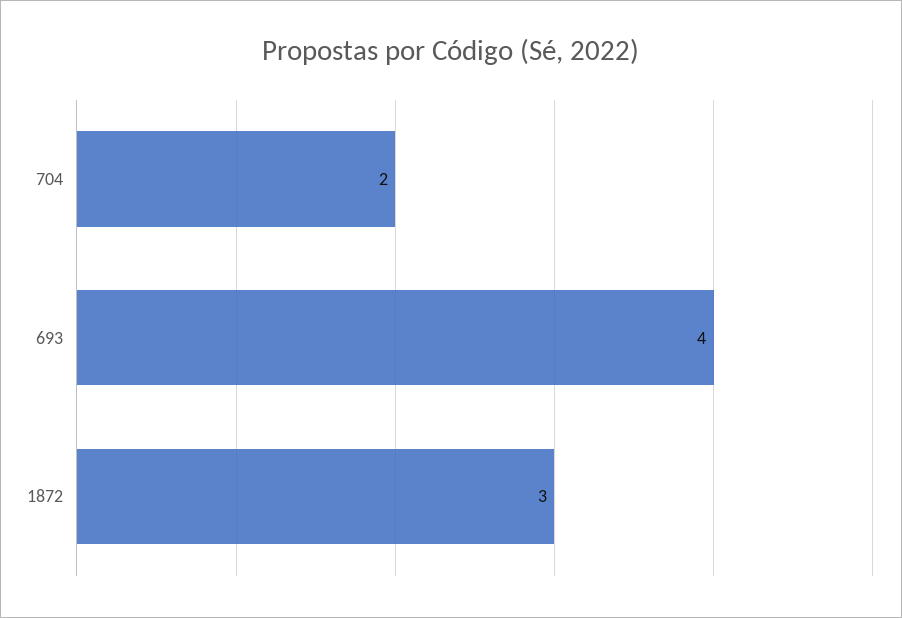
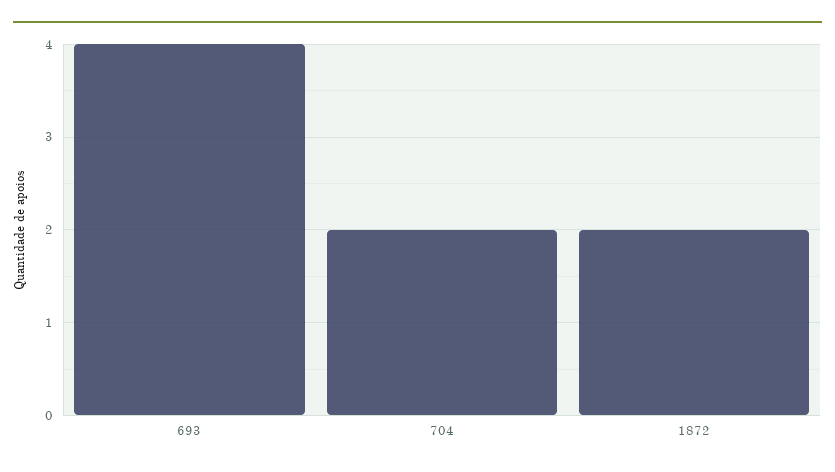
1872: 3 -> 2

